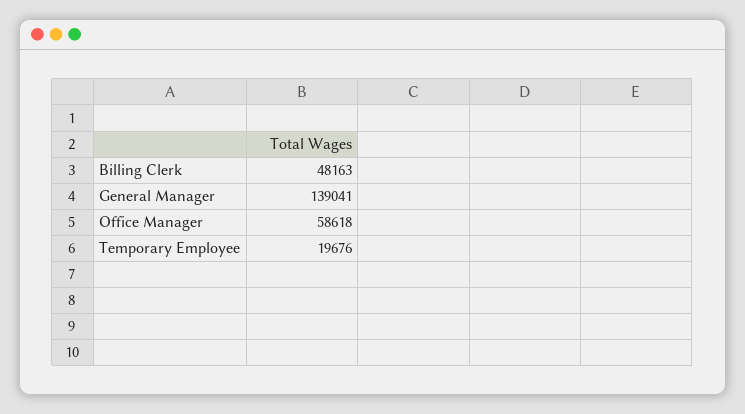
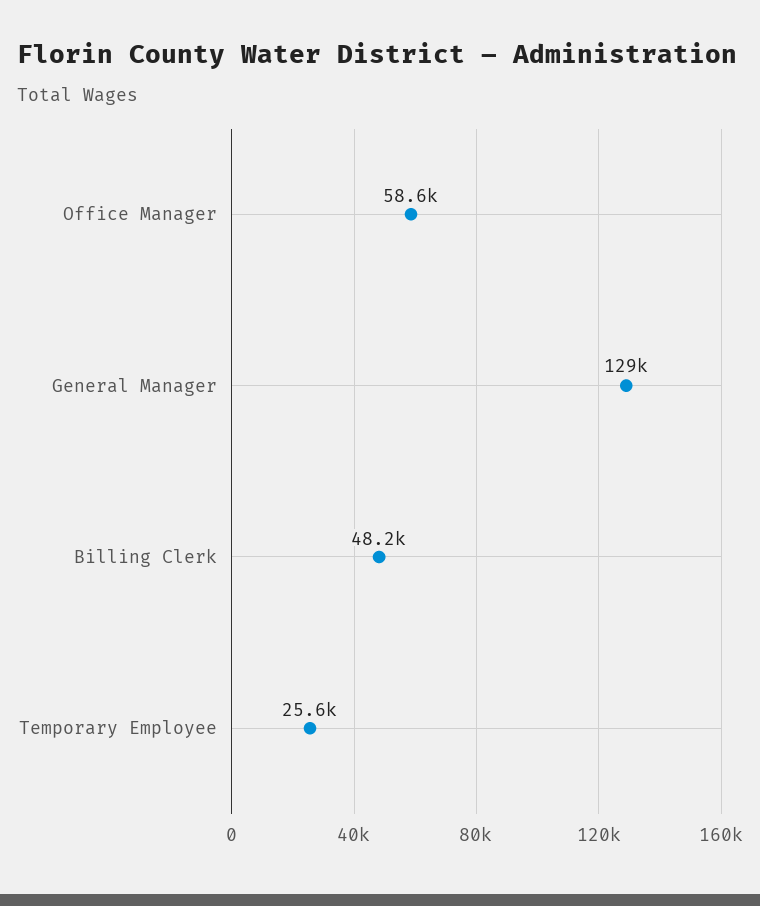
General Manager: 139041 -> 129000
Temporary Employee: 19676 -> 25600

